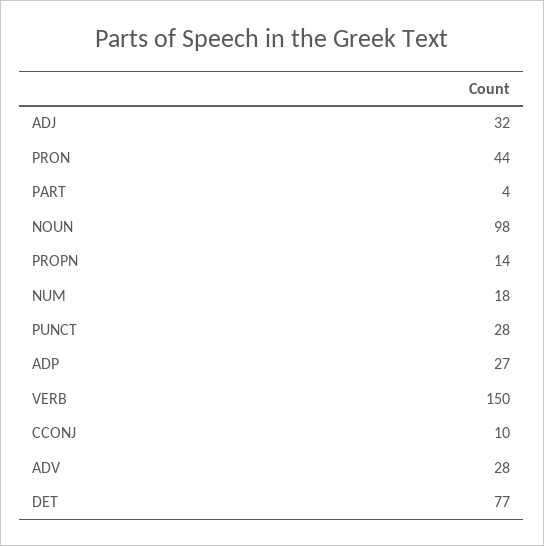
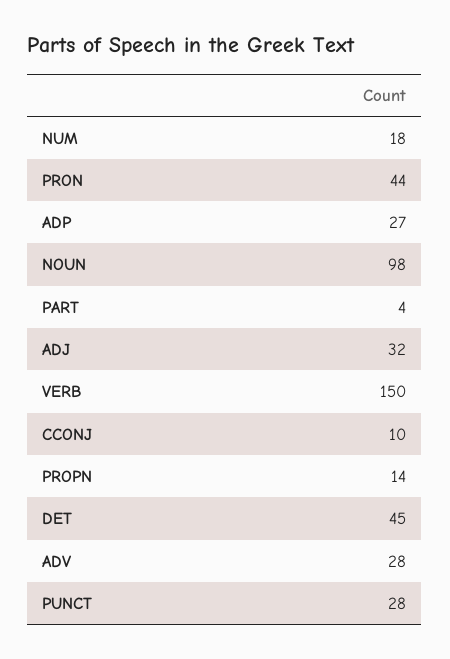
DET: 77 -> 45

